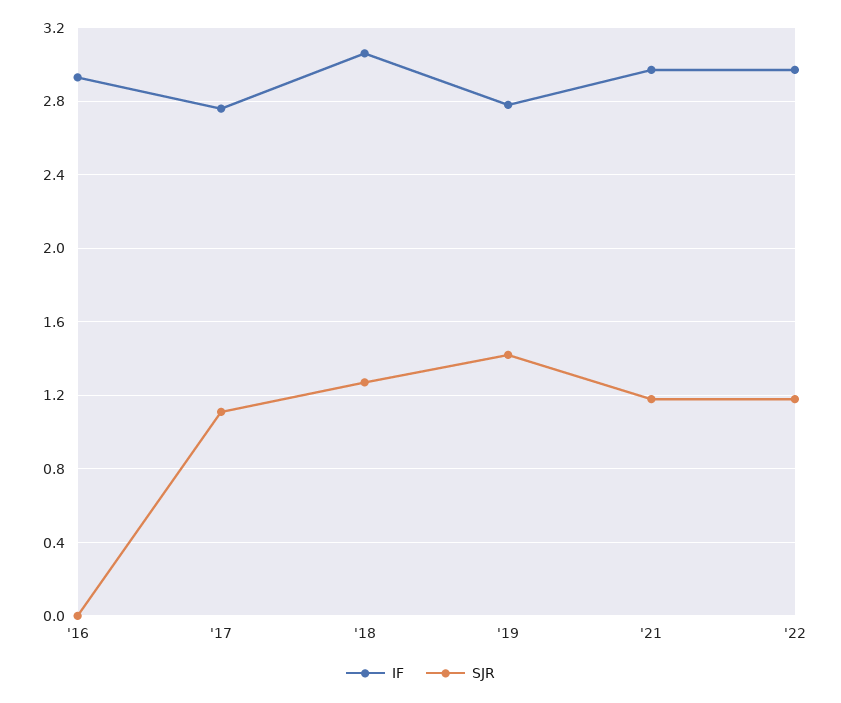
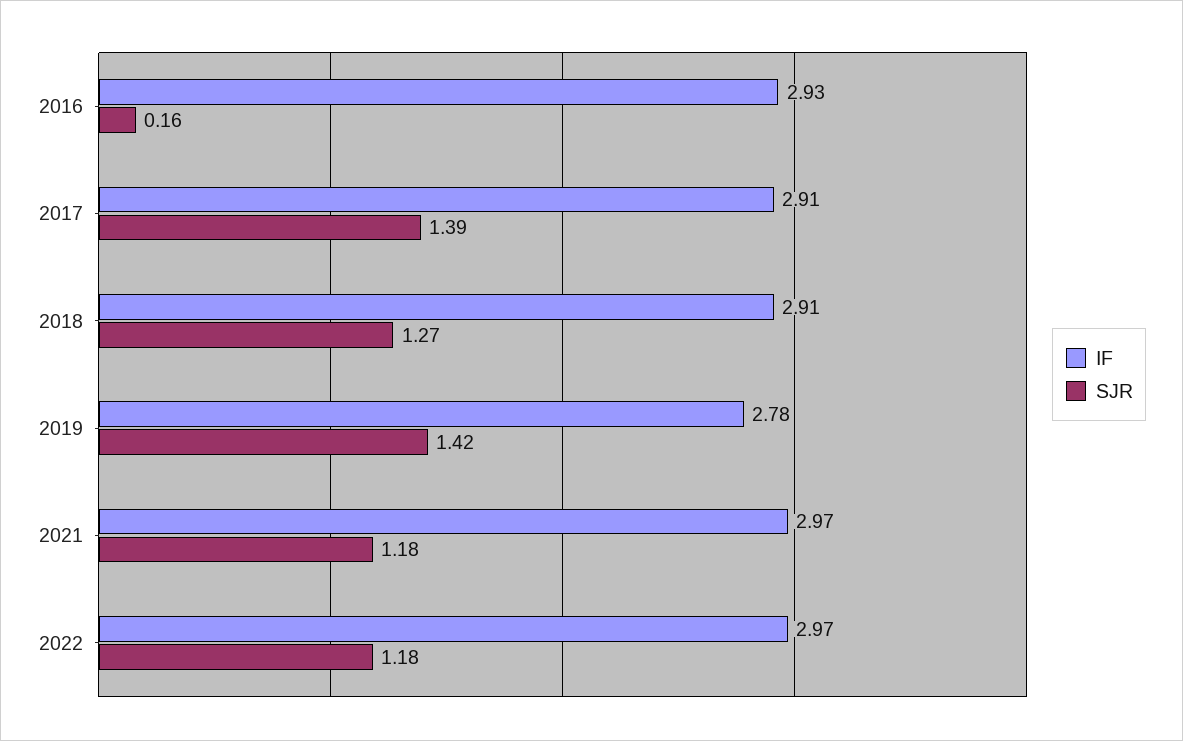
SJR, '16: 0 -> 0.16
IF, '17: 2.75 -> 2.91
SJR, '17: 1.1 -> 1.39
IF, '18: 3.05 -> 2.91

